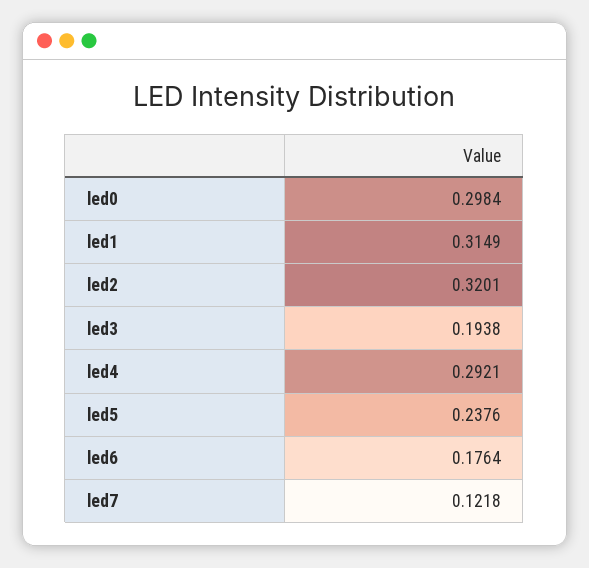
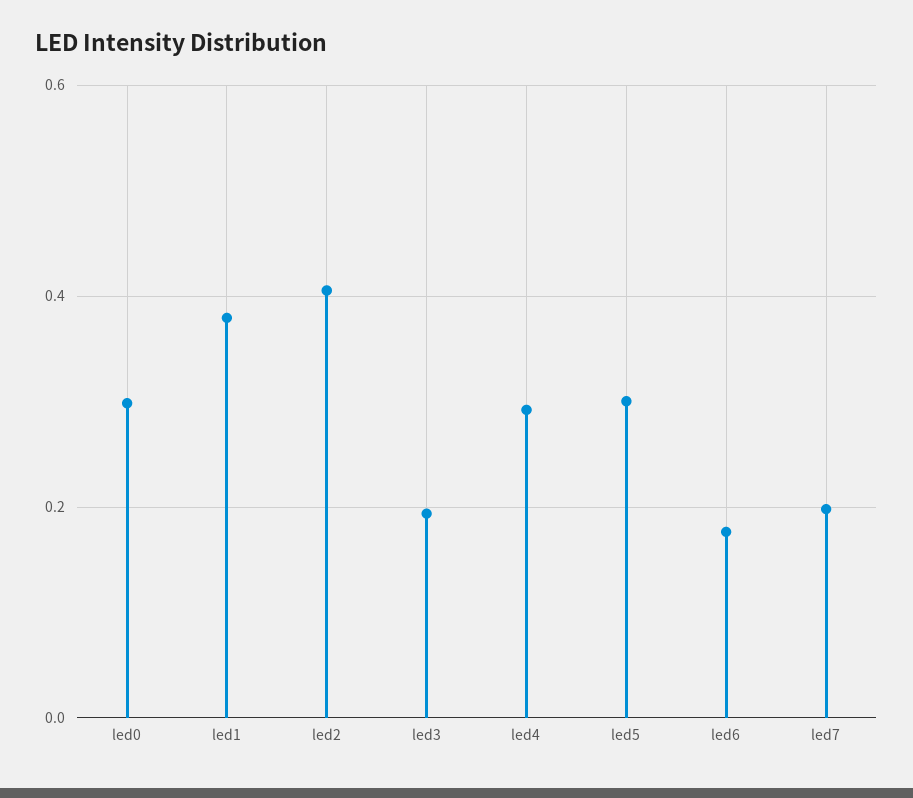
led1: 0.3149 -> 0.38
led2: 0.3201 -> 0.4
led5: 0.2376 -> 0.3
led7: 0.1218 -> 0.2

